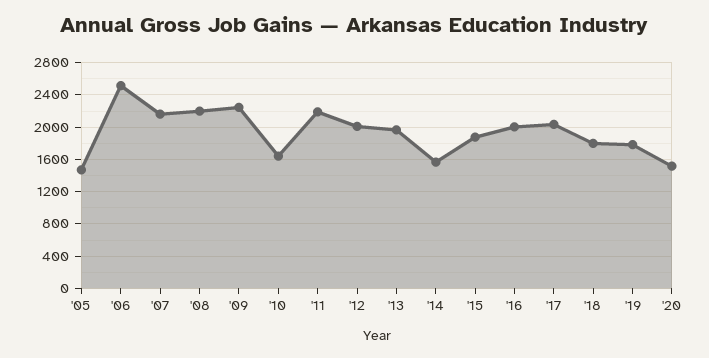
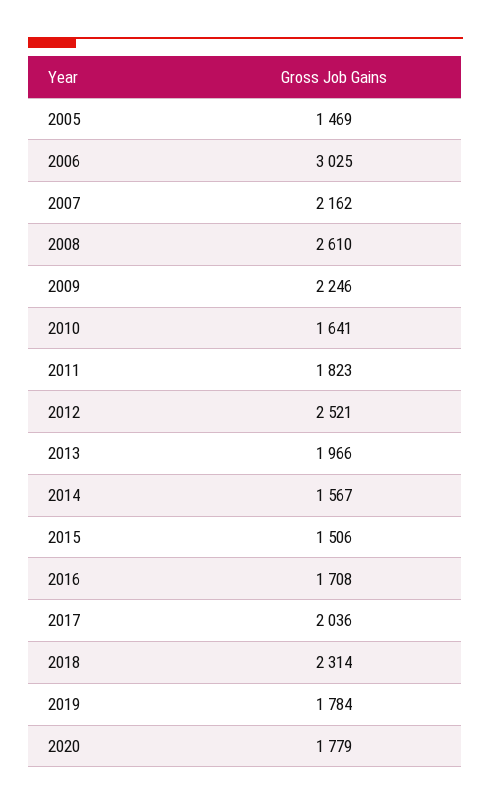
'06: 2500 -> 3025
'08: 2200 -> 2610
'11: 2200 -> 1823
'12: 2000 -> 2521
'15: 1900 -> 1506
'16: 2000 -> 1708
'18: 1800 -> 2314
'20: 1500 -> 1779

